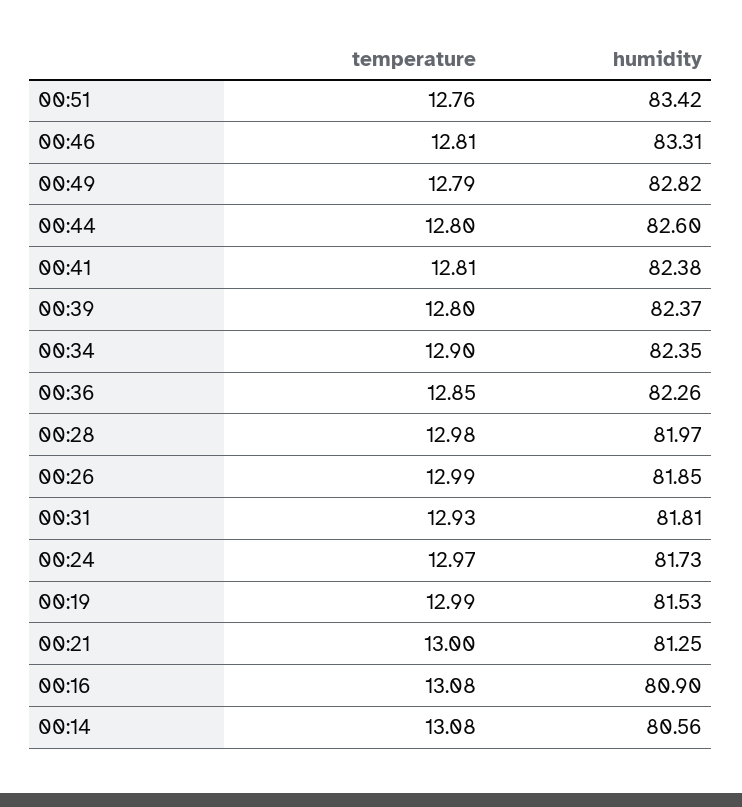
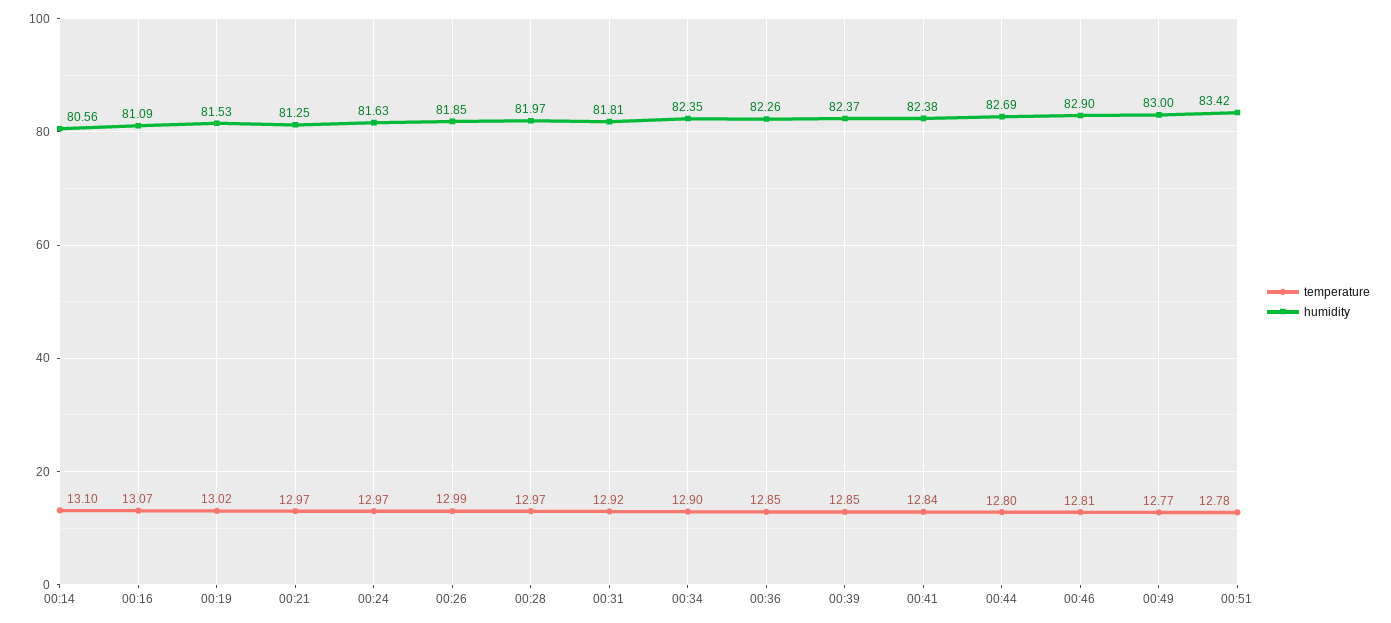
temperature, 00:51: 12.76 -> 12.78
humidity, 00:46: 83.31 -> 82.9
temperature, 00:49: 12.79 -> 12.77
humidity, 00:49: 82.82 -> 83
humidity, 00:44: 82.6 -> 82.69
temperature, 00:41: 12.81 -> 12.84
temperature, 00:39: 12.8 -> 12.85
temperature, 00:28: 12.98 -> 12.97
temperature, 00:31: 12.93 -> 12.92
humidity, 00:24: 81.73 -> 81.63
temperature, 00:19: 12.99 -> 13.02
temperature, 00:21: 13 -> 12.97
temperature, 00:16: 13.08 -> 13.07
humidity, 00:16: 80.9 -> 81.09
temperature, 00:14: 13.08 -> 13.1

